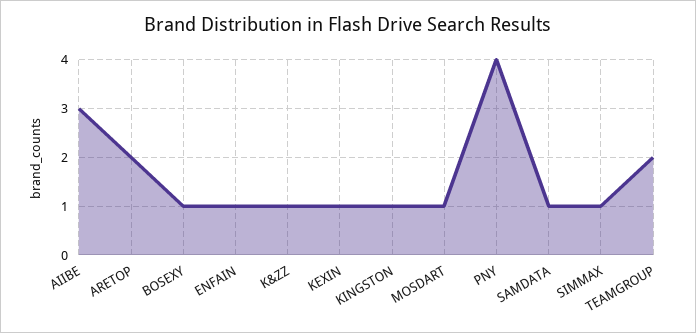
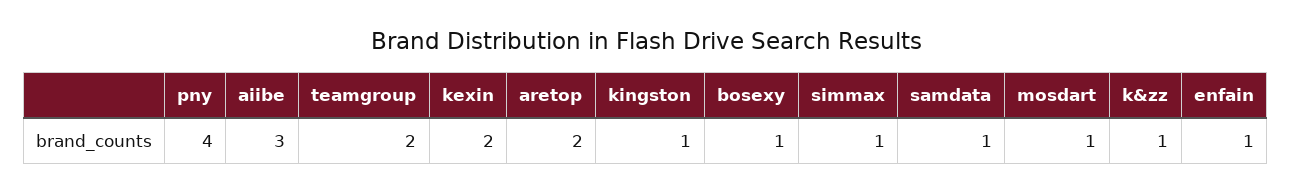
KEXIN: 1 -> 2

